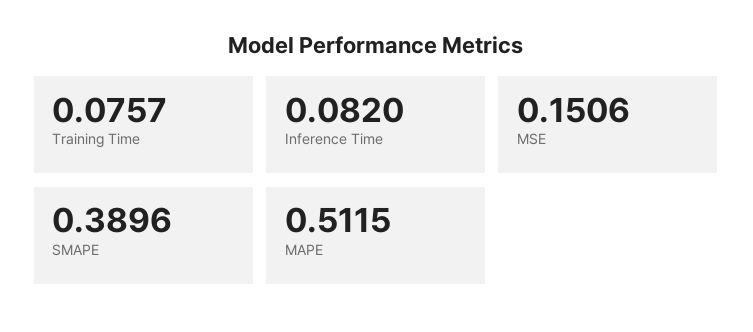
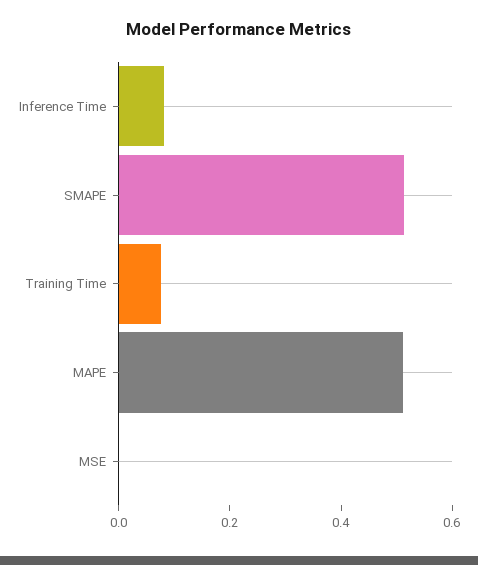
MSE: 0.1506 -> 0
SMAPE: 0.3896 -> 0.5

